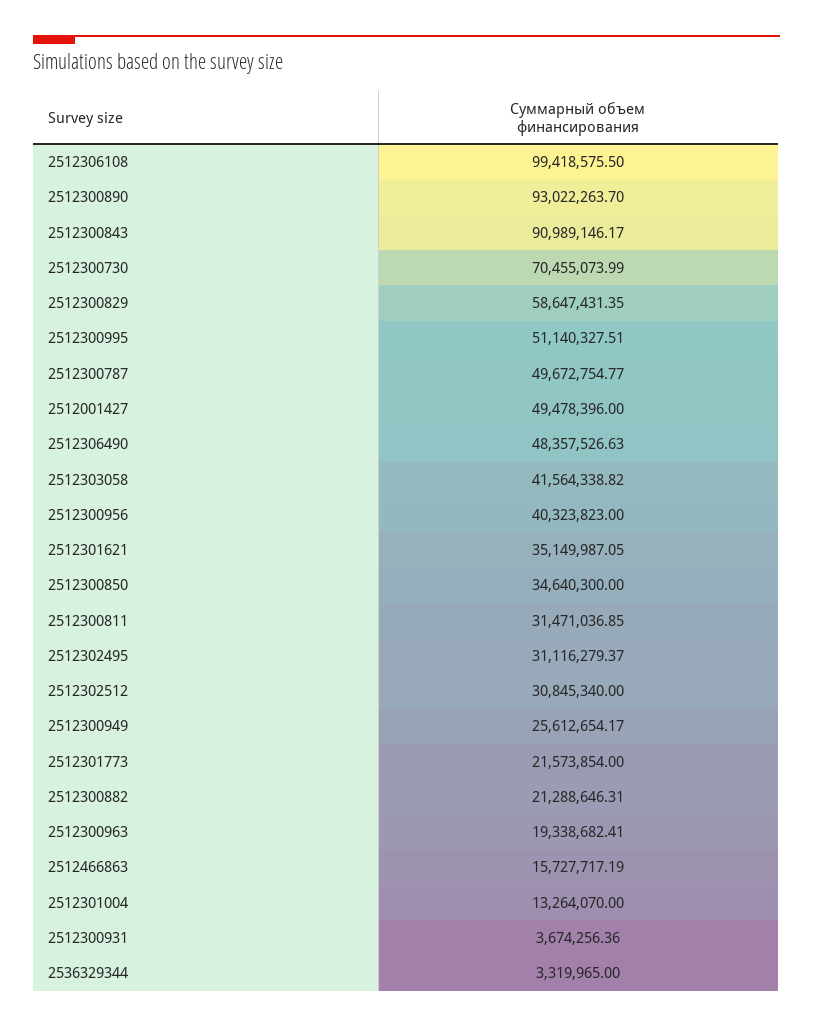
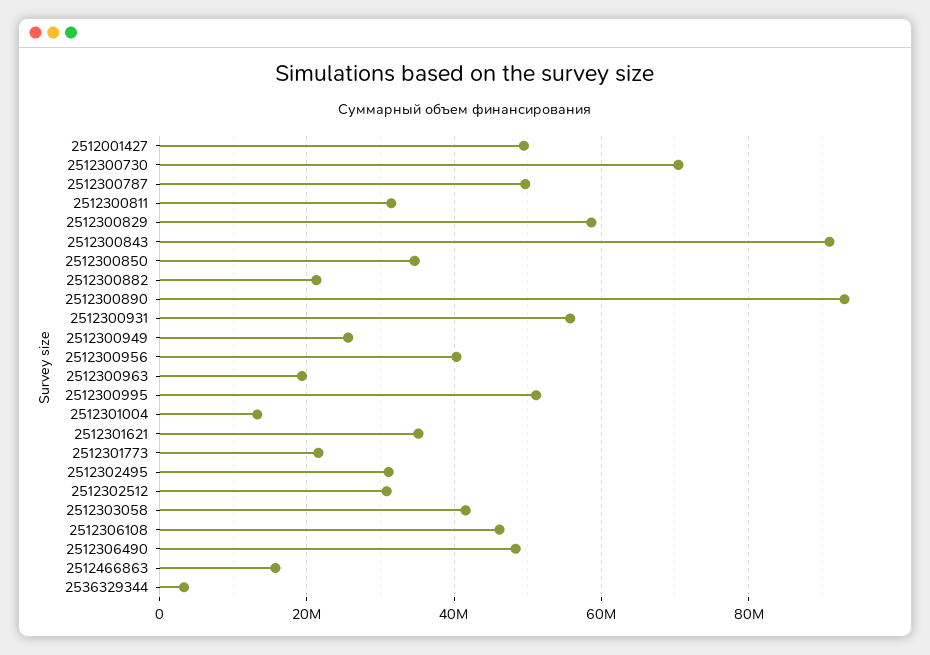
2512306108: 99418575.5 -> 46000000
2512300931: 3674256.36 -> 56000000

